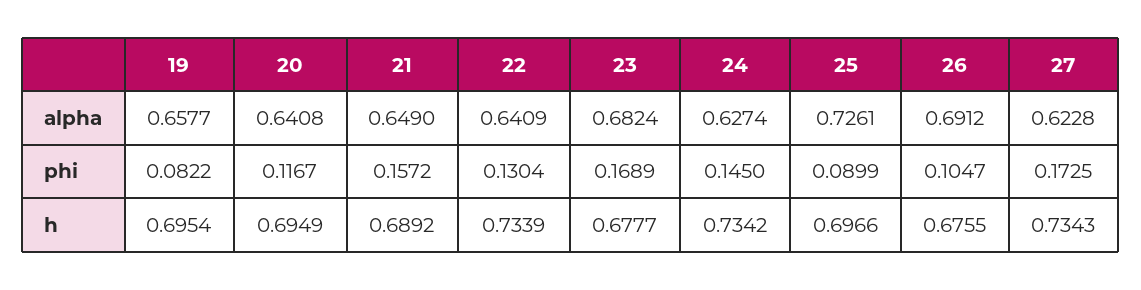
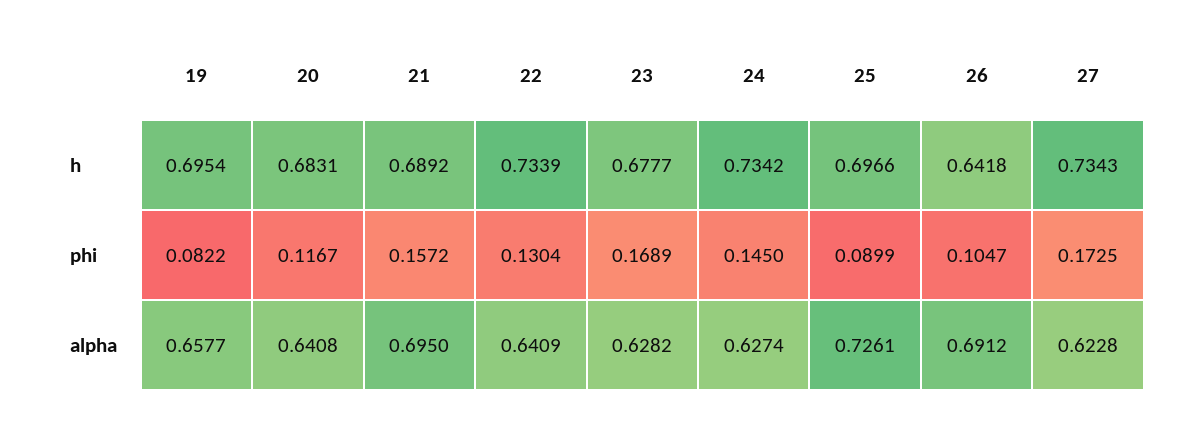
21, alpha: 0.649 -> 0.695
23, alpha: 0.6824 -> 0.6282
20, h: 0.6949 -> 0.6831
26, h: 0.6755 -> 0.6418

